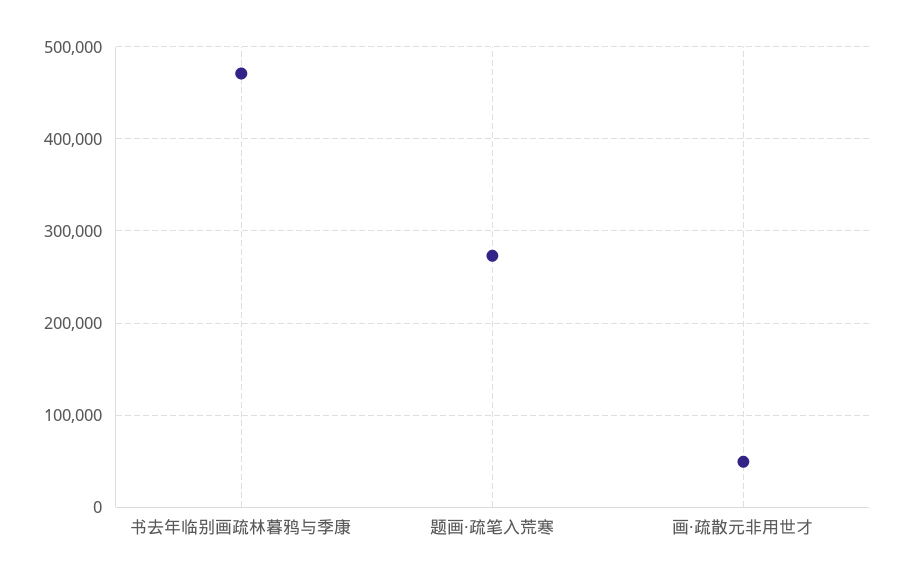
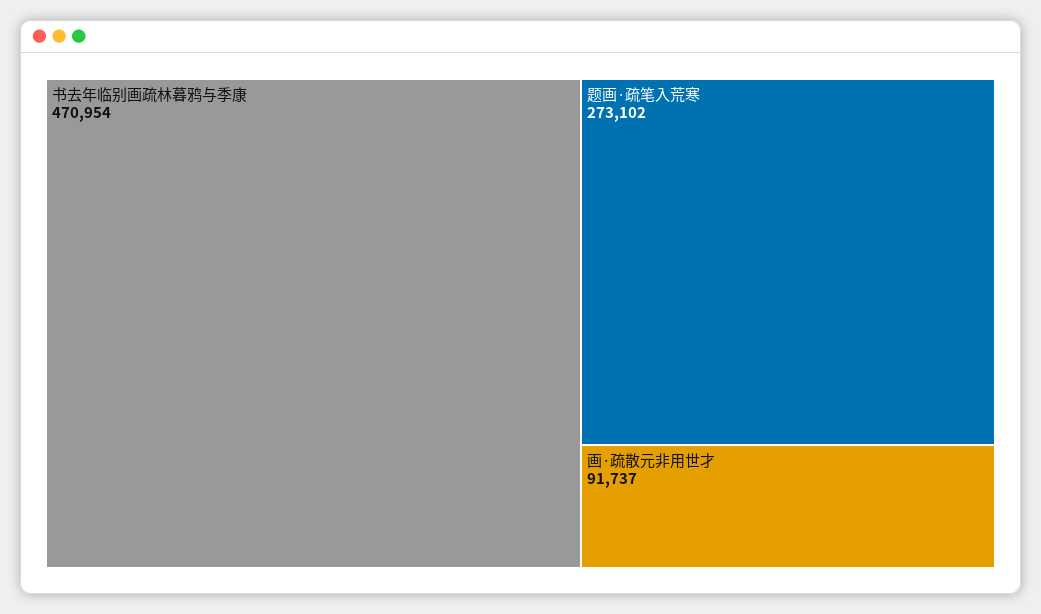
画·疏散元非用世才: 50000 -> 91737

